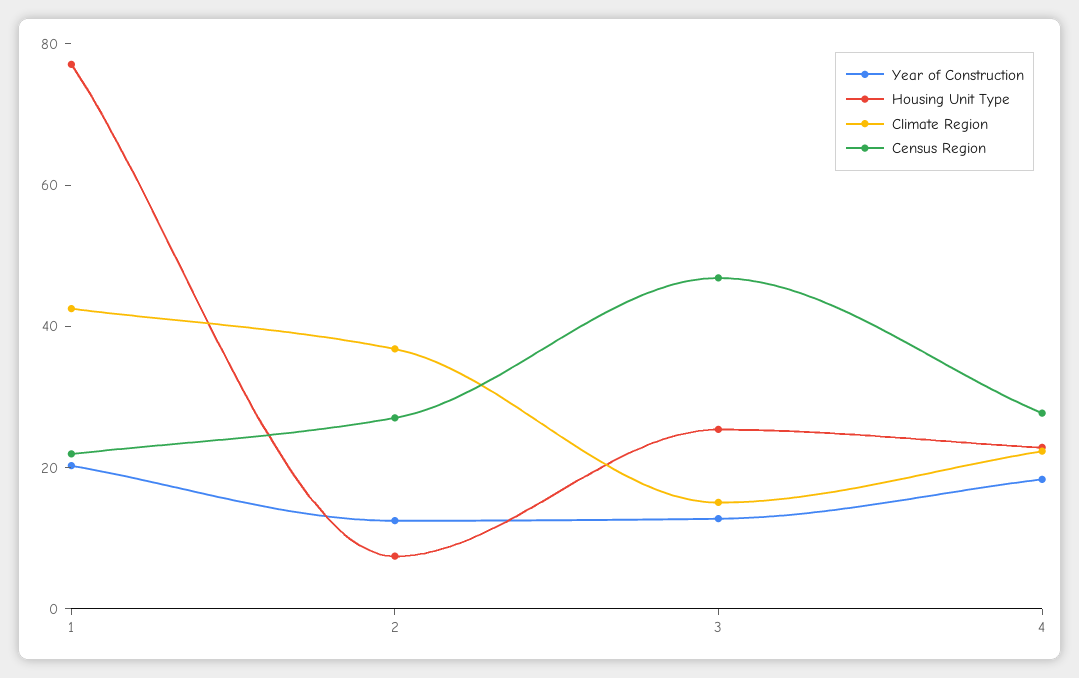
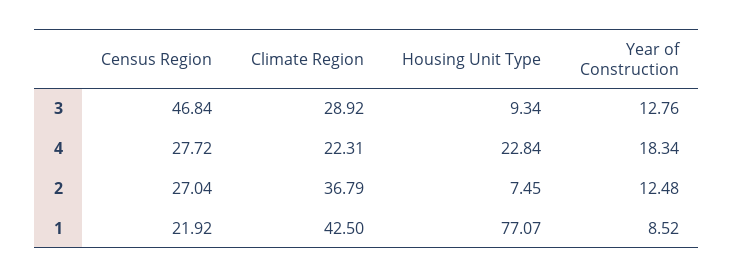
Year of Construction, 1: 20 -> 8.52
Housing Unit Type, 3: 25 -> 9.34
Climate Region, 3: 15 -> 28.92

